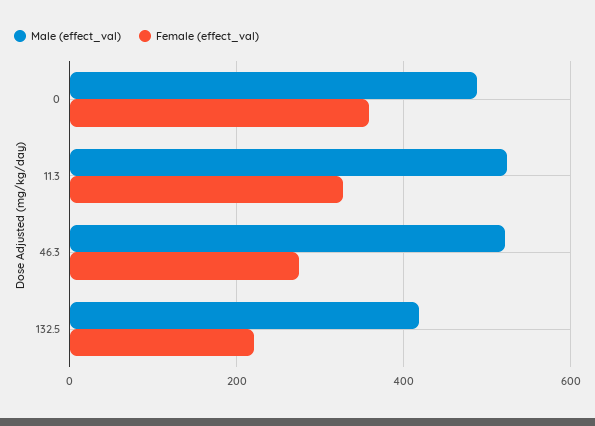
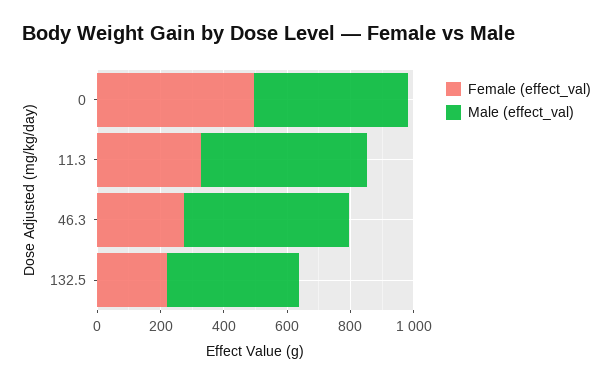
Female (effect_val), 0: 360 -> 500

